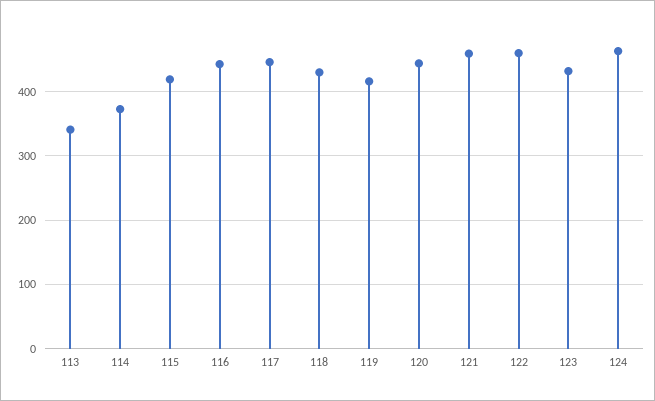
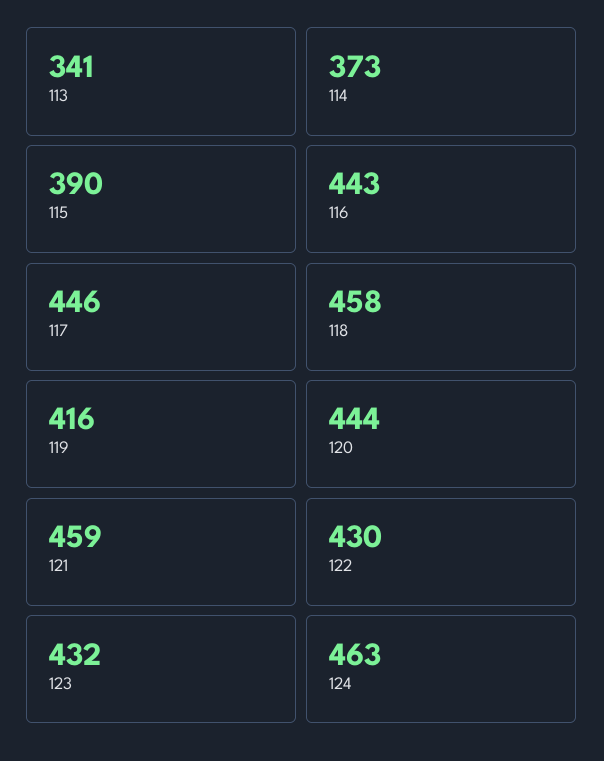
115: 420 -> 390
118: 430 -> 458
122: 460 -> 430

